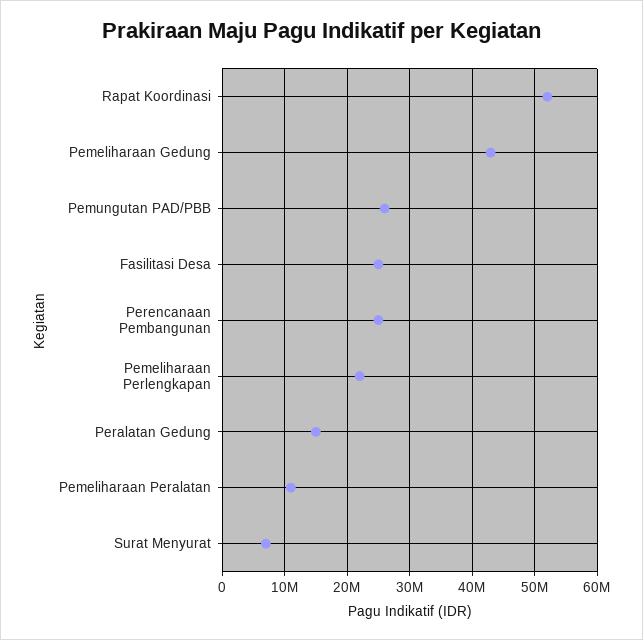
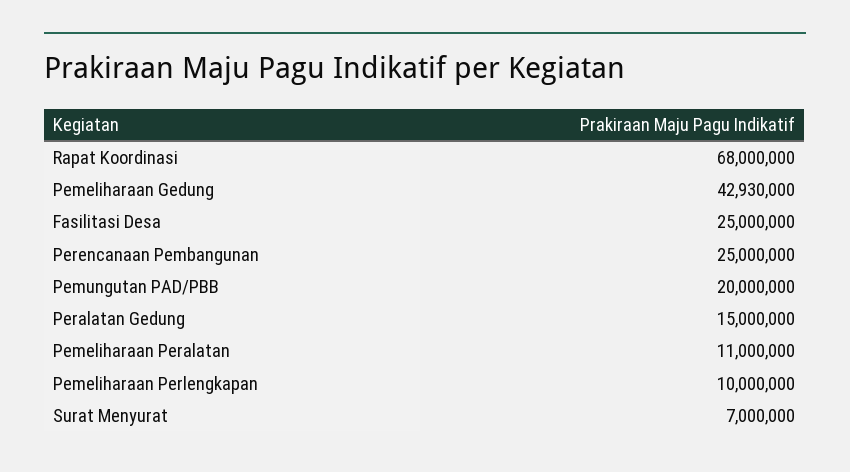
Rapat Koordinasi: 52000000 -> 68000000
Pemungutan PAD/PBB: 26000000 -> 20000000
Pemeliharaan Perlengkapan: 22000000 -> 10000000

